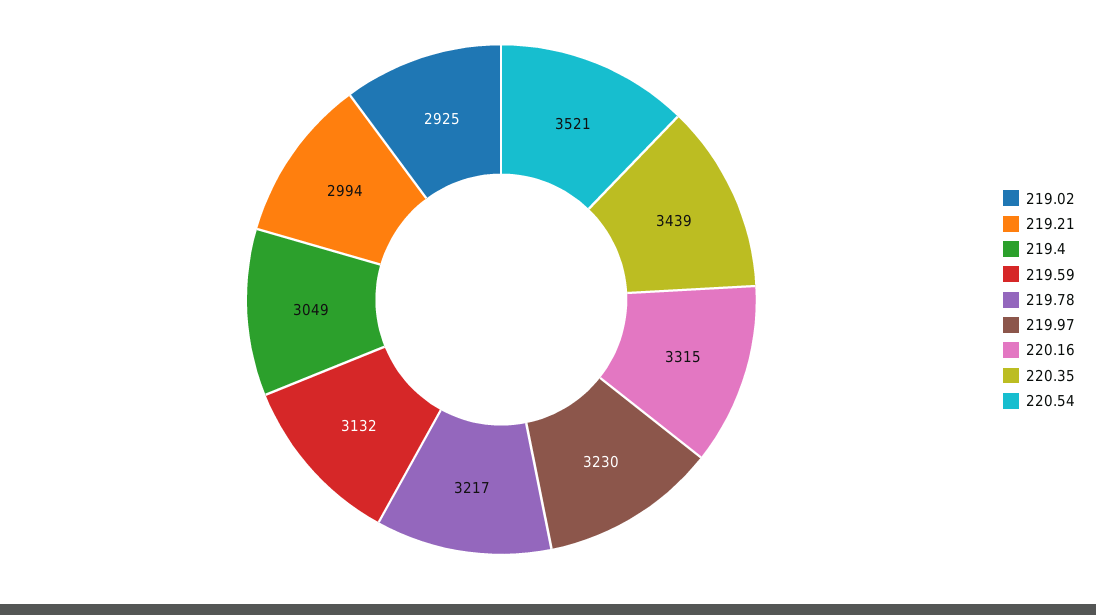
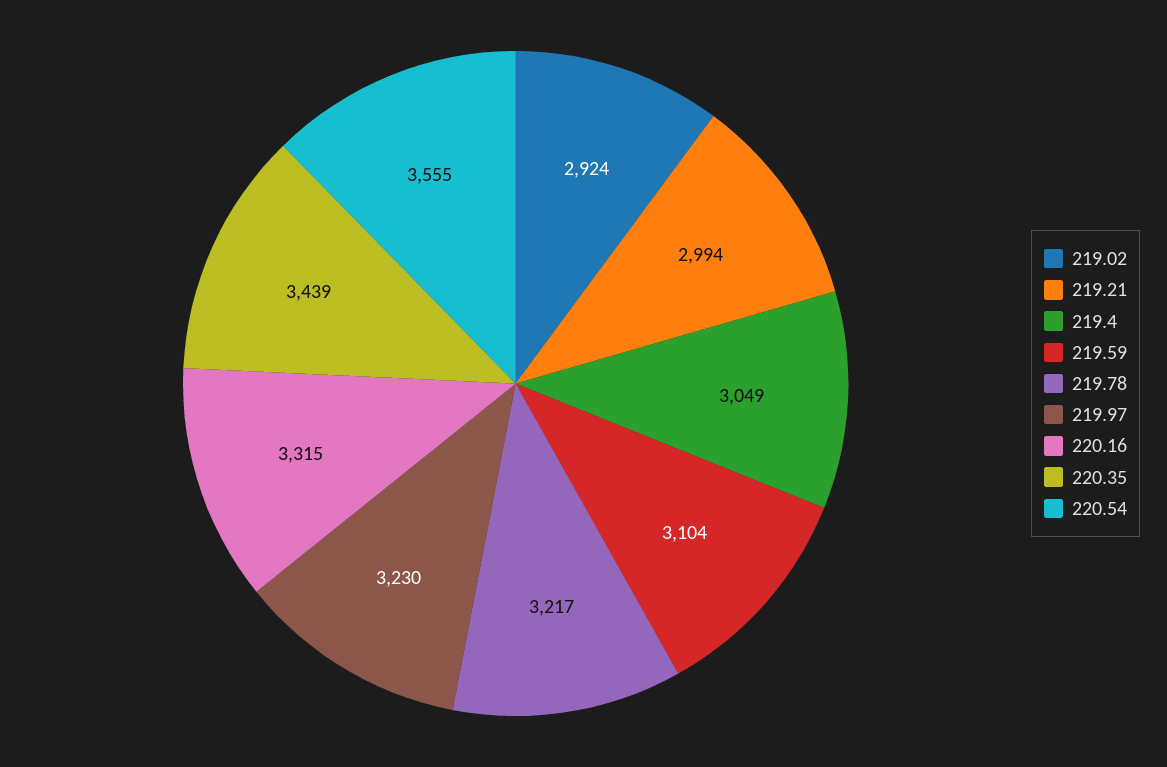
219.02: 2925 -> 2924
219.59: 3132 -> 3104
220.54: 3521 -> 3555

